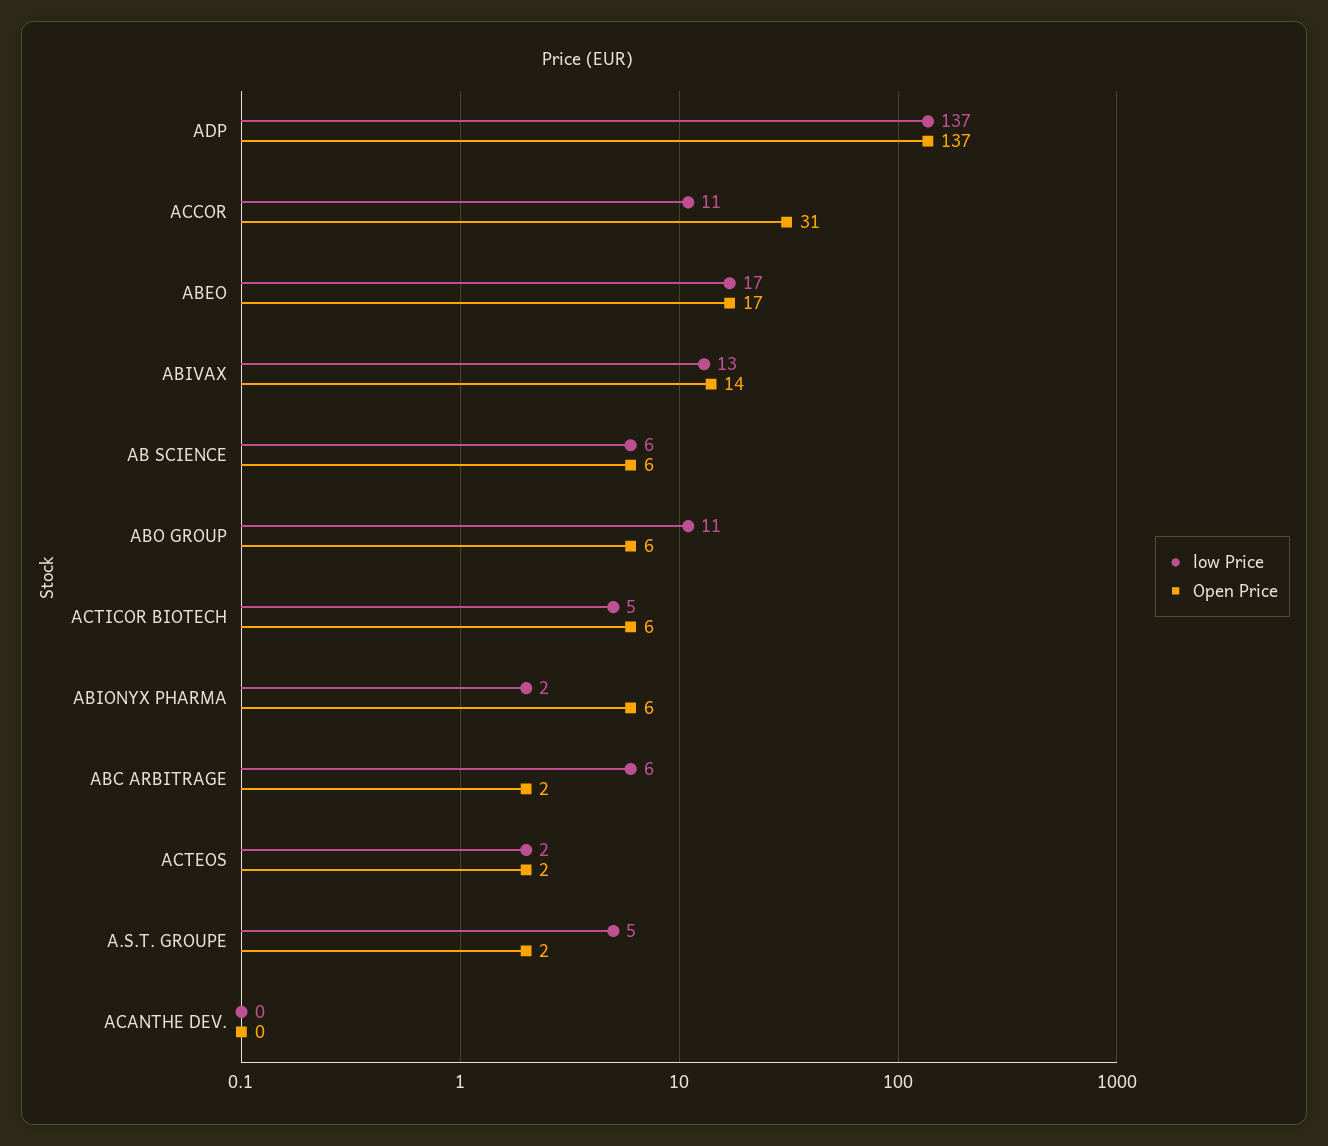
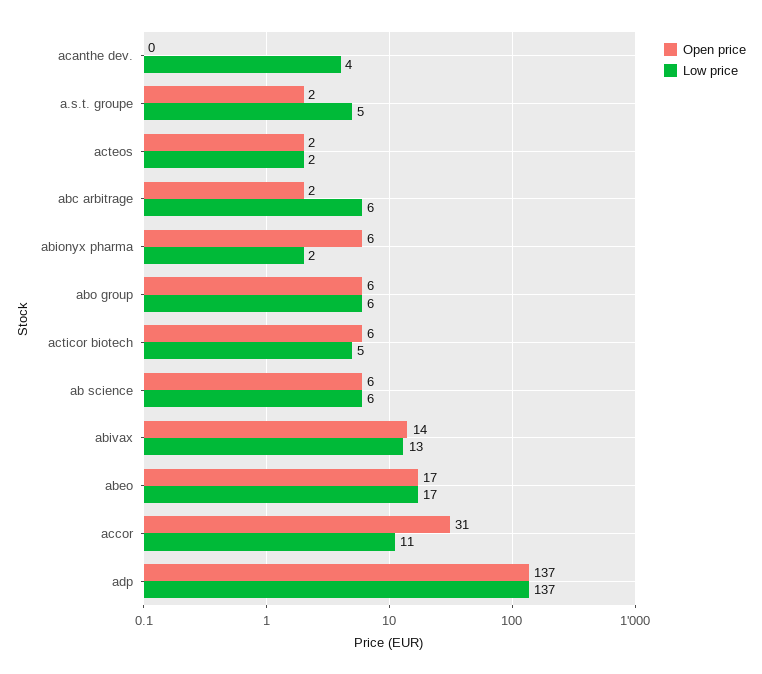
low Price, ABO GROUP: 11 -> 6
low Price, ACANTHE DEV.: 0 -> 4

